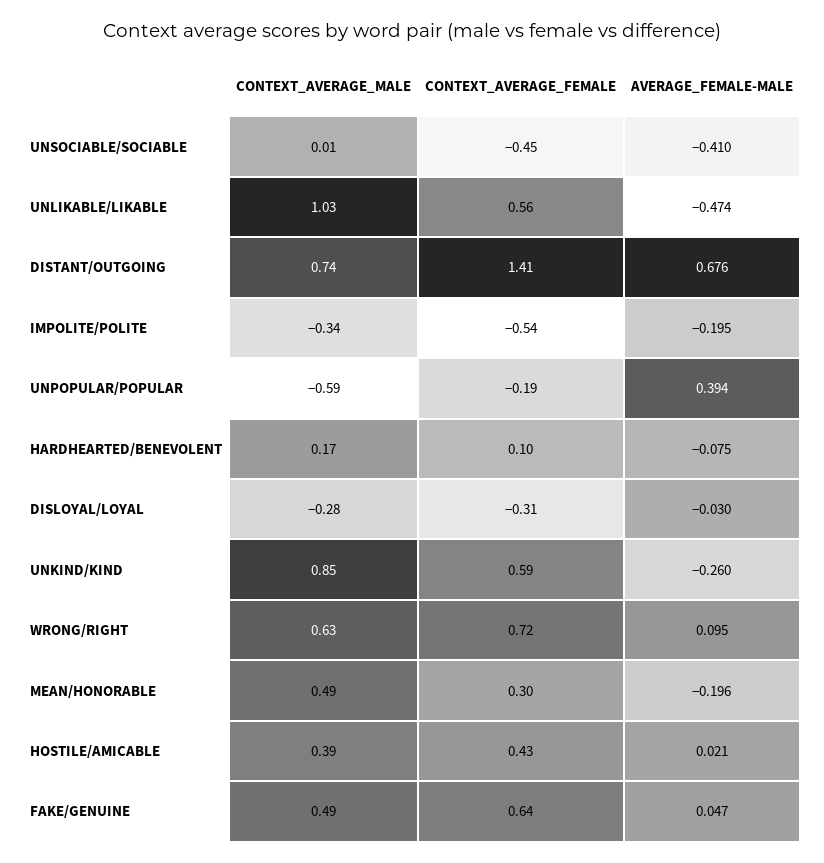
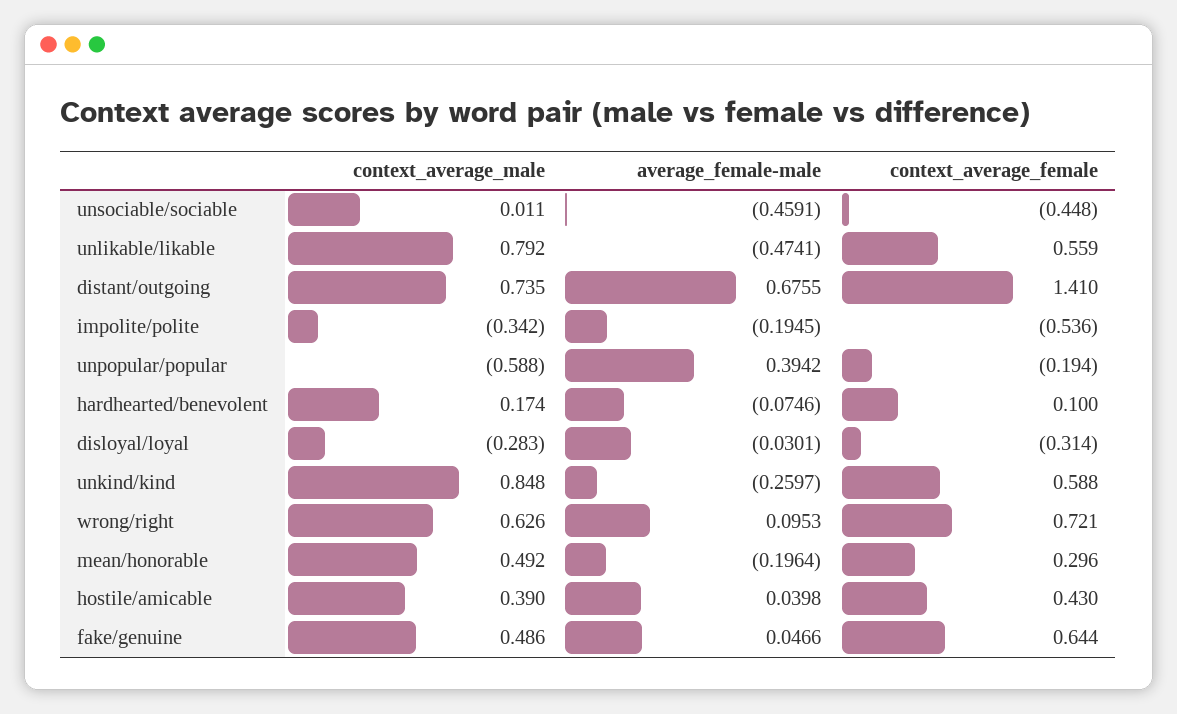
AVERAGE_FEMALE-MALE, UNSOCIABLE/SOCIABLE: -0.41 -> -0.4591
CONTEXT_AVERAGE_MALE, UNLIKABLE/LIKABLE: 1.03 -> 0.792
AVERAGE_FEMALE-MALE, HOSTILE/AMICABLE: 0.021 -> 0.0398

